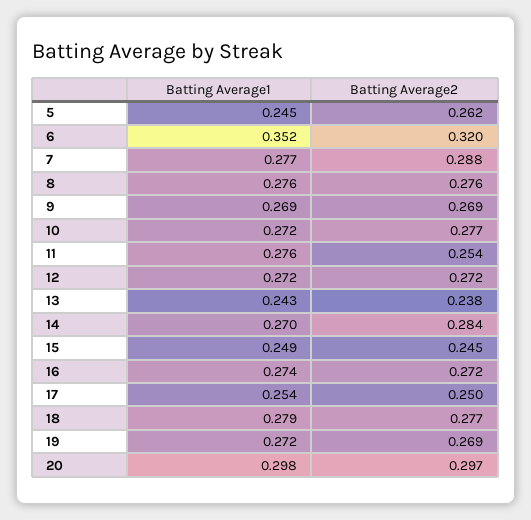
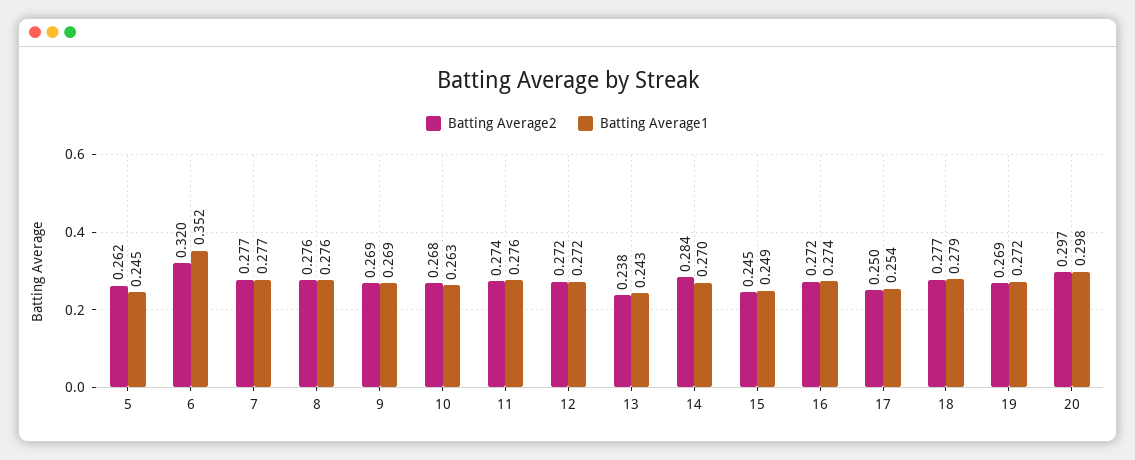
Batting Average2, 7: 0.288 -> 0.277
Batting Average1, 10: 0.272 -> 0.263
Batting Average2, 10: 0.277 -> 0.268
Batting Average2, 11: 0.254 -> 0.274

